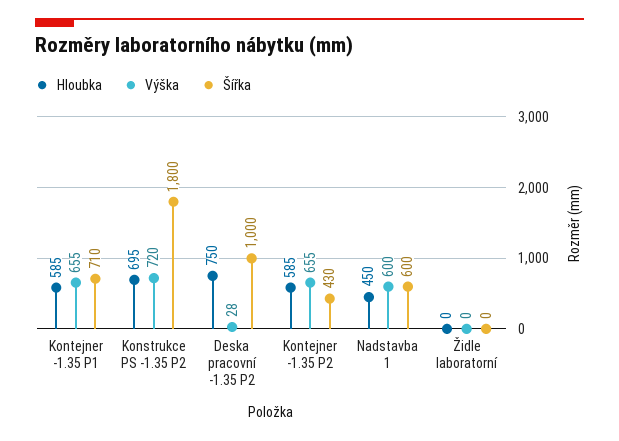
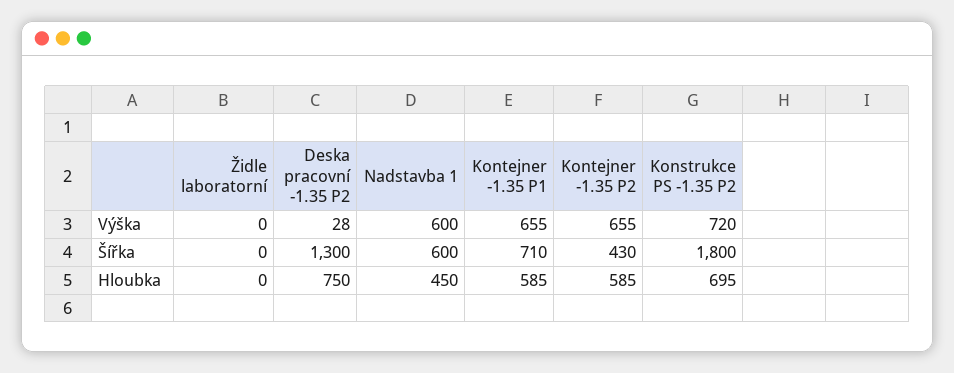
Šířka, Deska pracovní -1.35 P2: 1000 -> 1300

